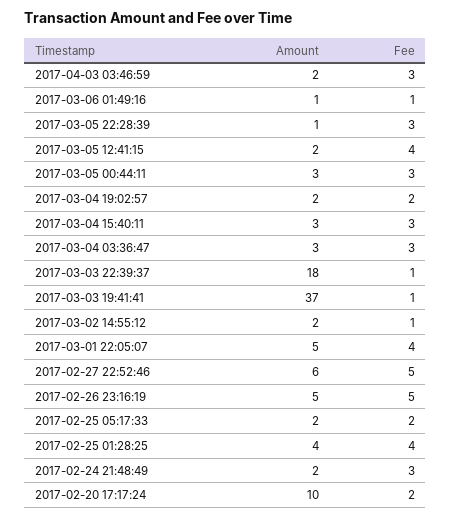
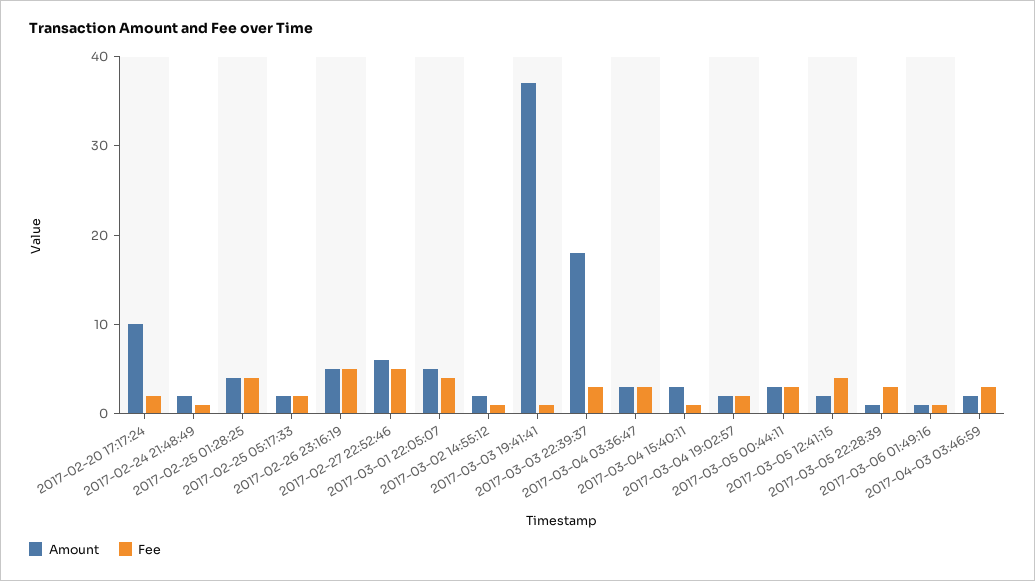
Fee, 2017-03-04 15:40:11: 3 -> 1
Fee, 2017-03-03 22:39:37: 1 -> 3
Fee, 2017-02-24 21:48:49: 3 -> 1

